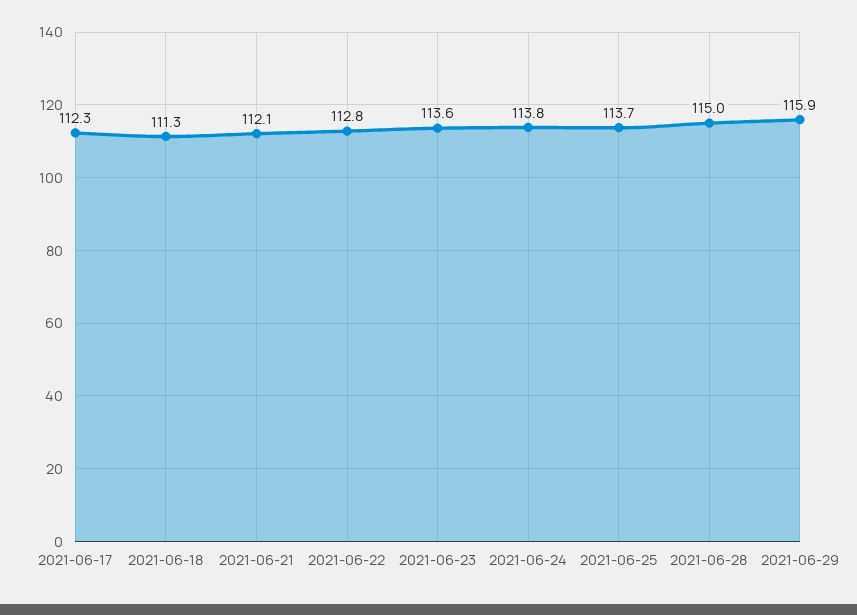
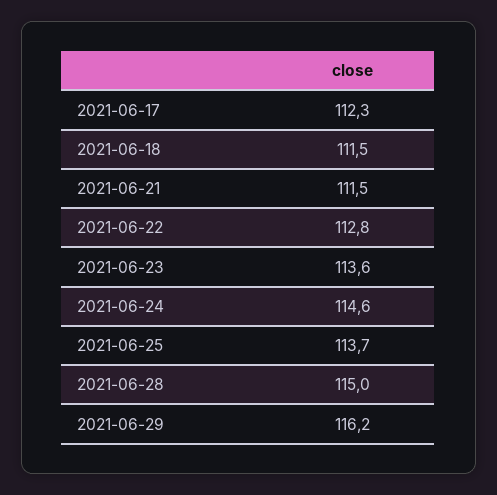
2021-06-18: 111.3 -> 111.5
2021-06-21: 112.1 -> 111.5
2021-06-24: 113.8 -> 114.6
2021-06-29: 115.9 -> 116.2

